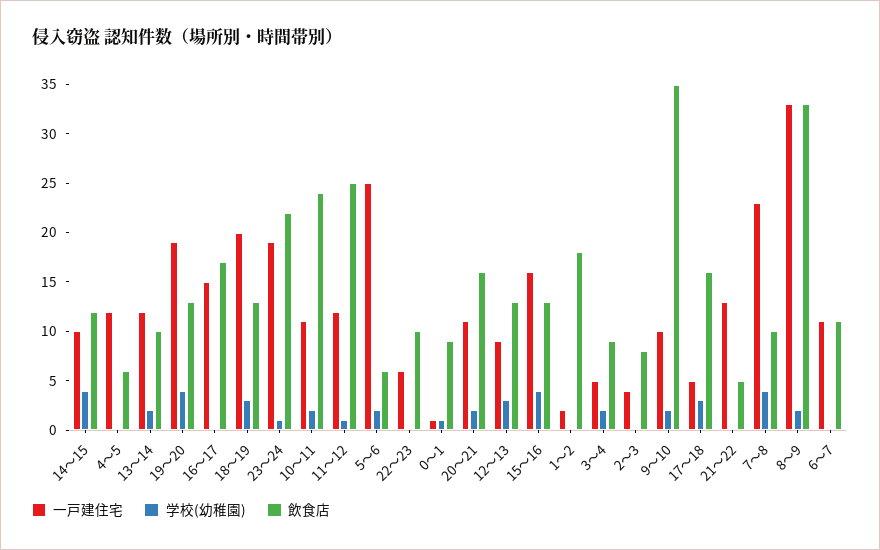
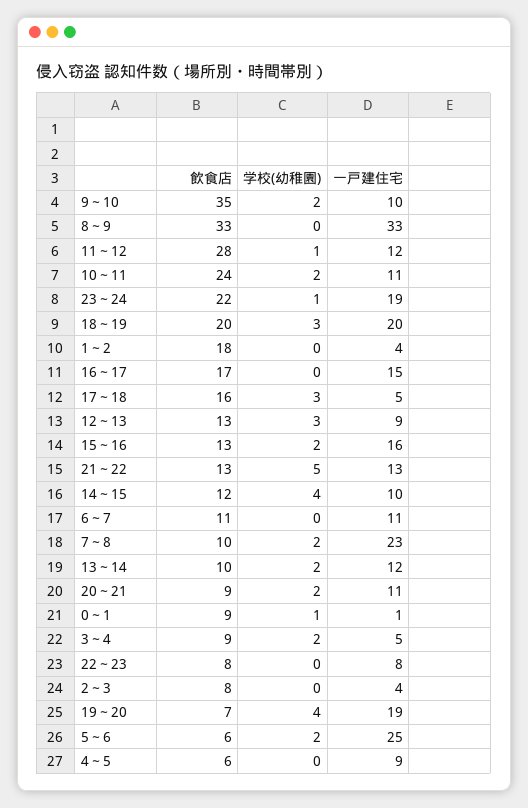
一戸建住宅, 4～5: 12 -> 9
飲食店, 19～20: 13 -> 7
飲食店, 18～19: 13 -> 20
飲食店, 11～12: 25 -> 28
一戸建住宅, 22～23: 6 -> 8
飲食店, 22～23: 10 -> 8
飲食店, 20～21: 16 -> 9
学校(幼稚園), 15～16: 4 -> 2
一戸建住宅, 1～2: 2 -> 4
学校(幼稚園), 21～22: 0 -> 5
飲食店, 21～22: 5 -> 13
学校(幼稚園), 7～8: 4 -> 2
学校(幼稚園), 8～9: 2 -> 0

